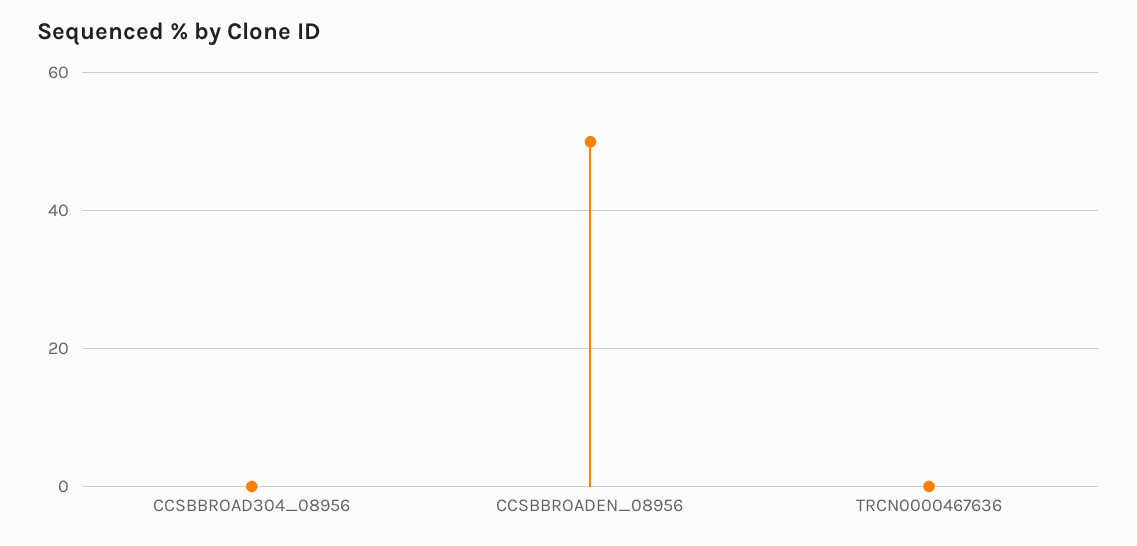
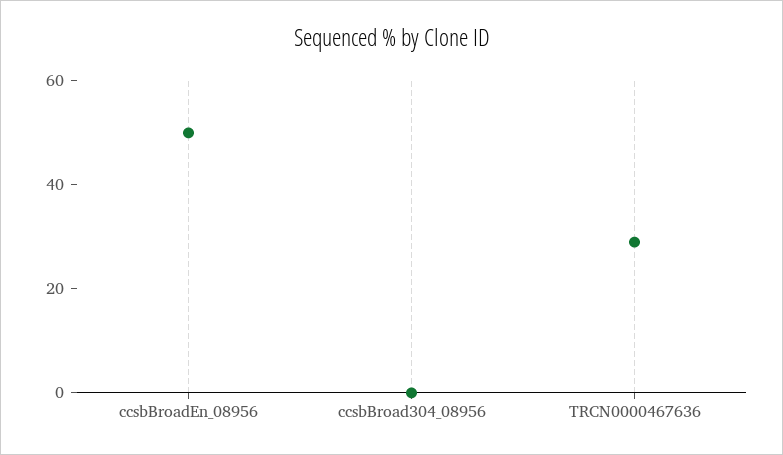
TRCN0000467636: 0 -> 30

